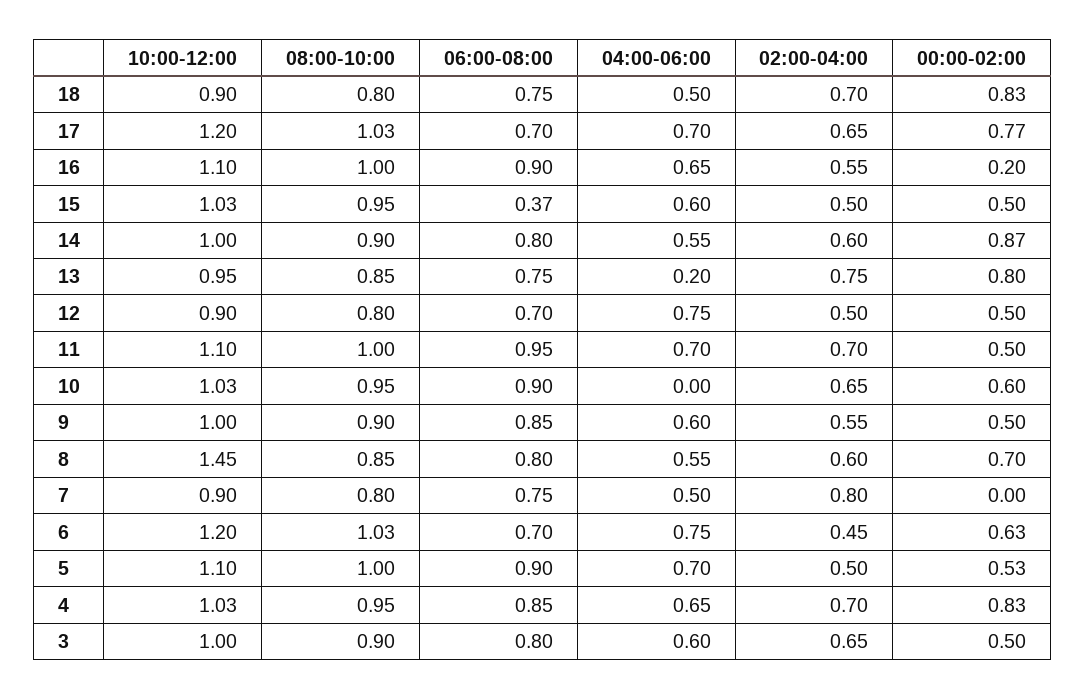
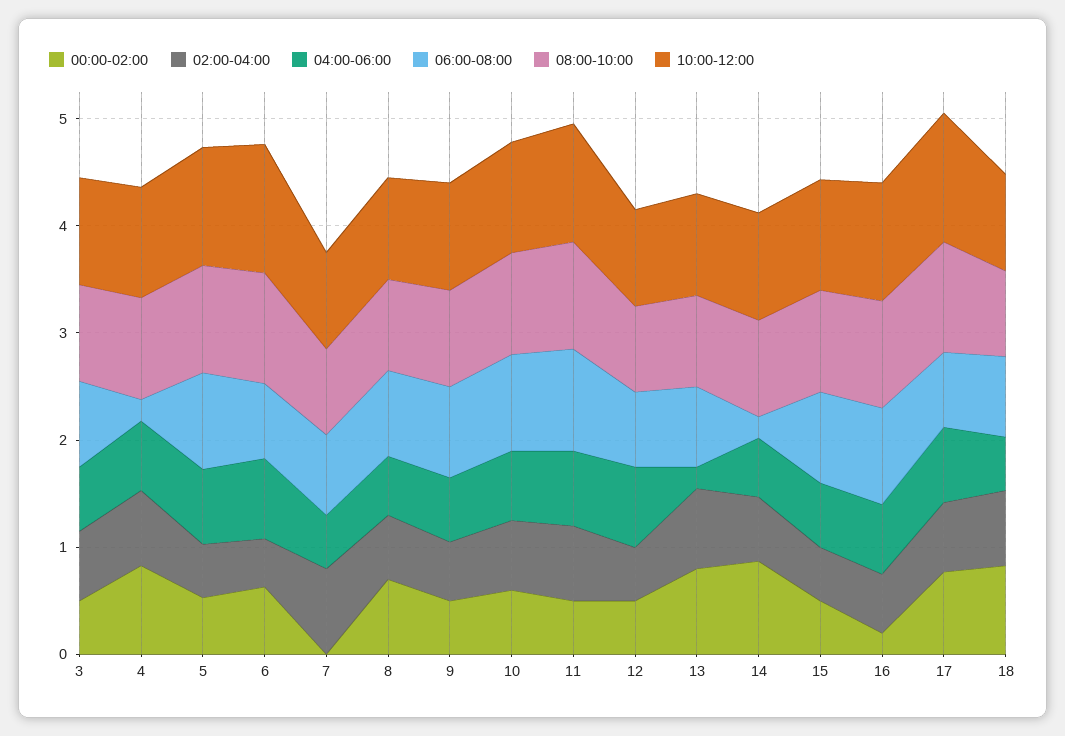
06:00-08:00, 15: 0.37 -> 0.8
06:00-08:00, 14: 0.8 -> 0.2
04:00-06:00, 10: 0 -> 0.6
10:00-12:00, 8: 1.45 -> 1
06:00-08:00, 4: 0.85 -> 0.2

